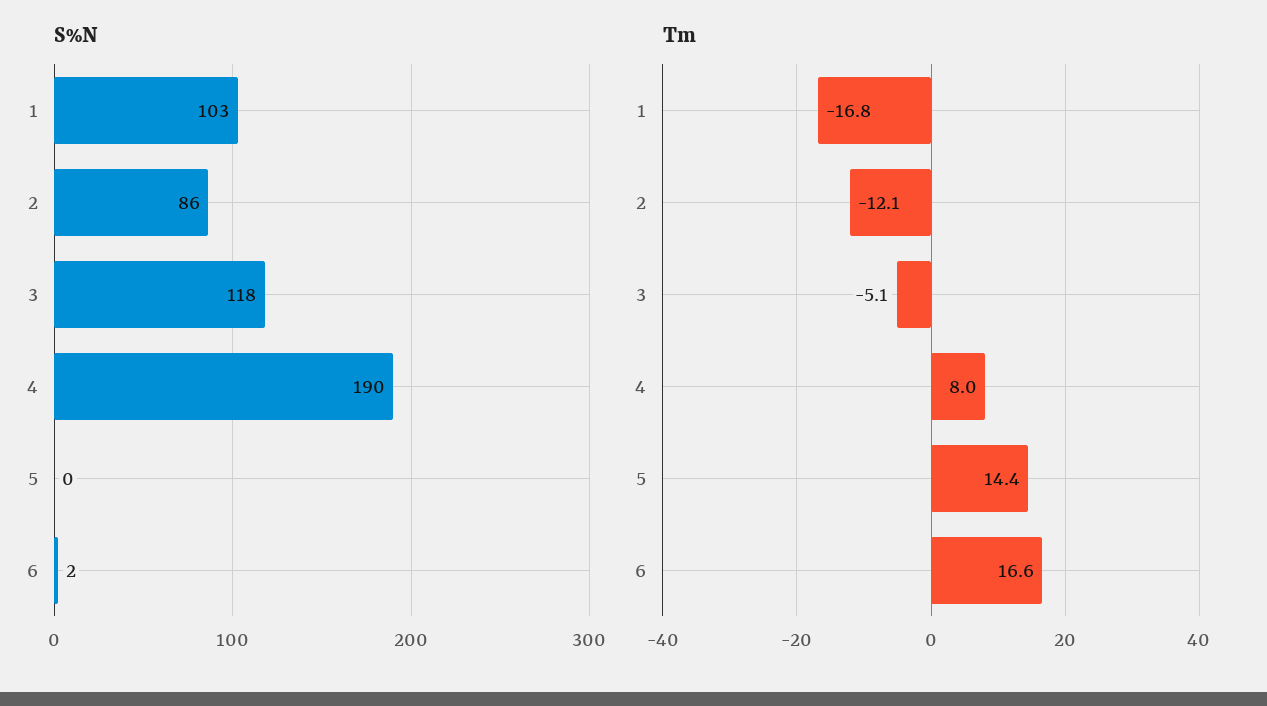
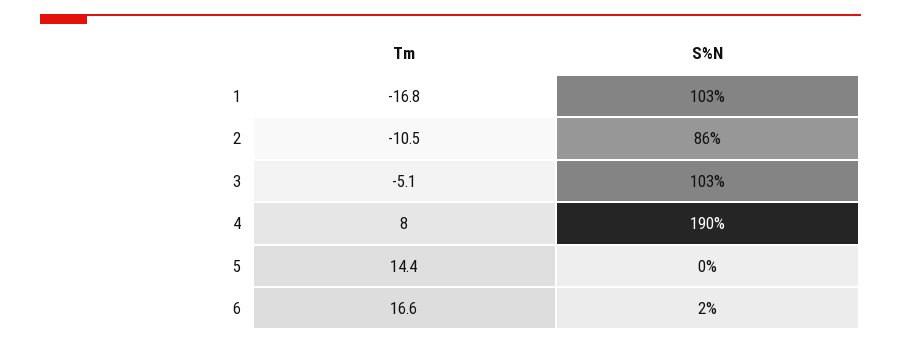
S%N, 3: 118 -> 103
Tm, 2: -12.1 -> -10.5

